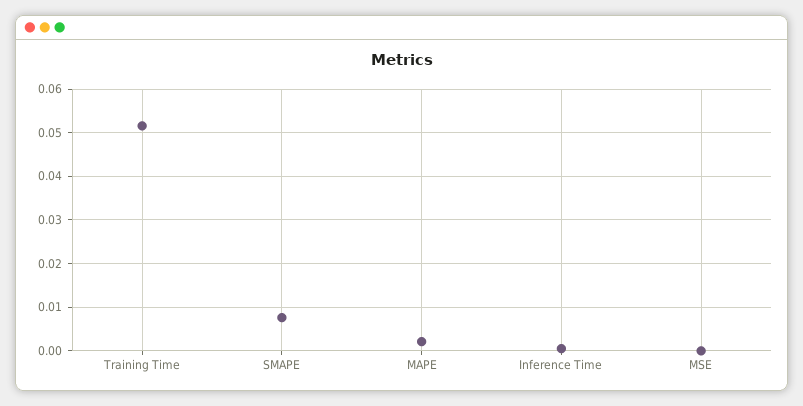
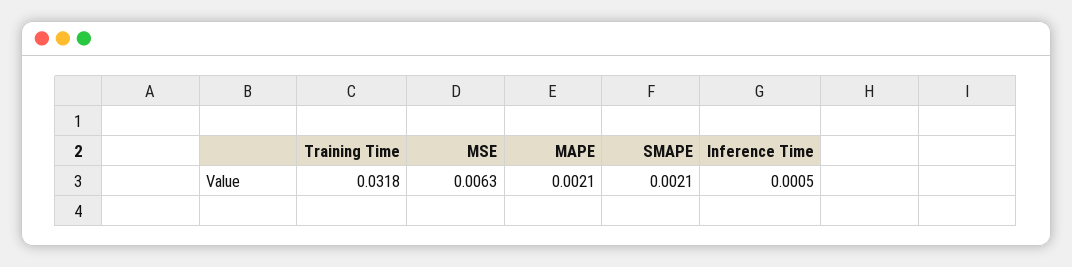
Training Time: 0.052 -> 0.0318
SMAPE: 0.008 -> 0.0021
MSE: 0 -> 0.0063

